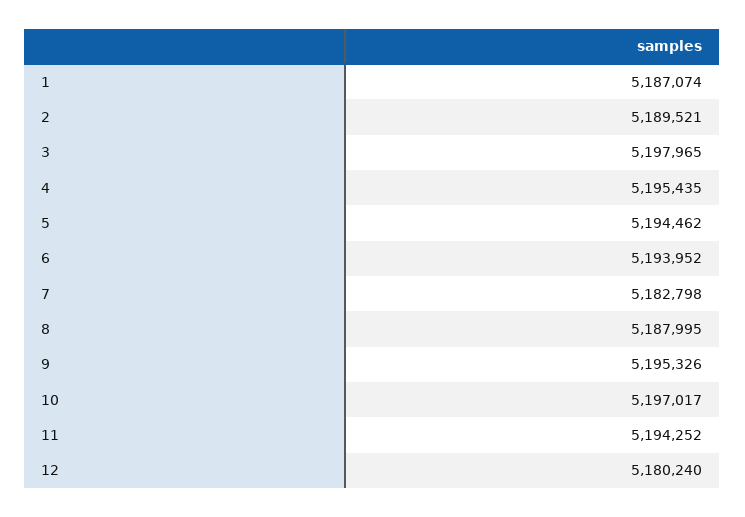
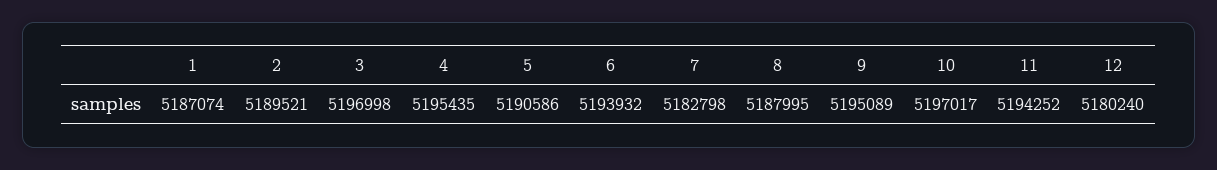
3: 5197965 -> 5196998
5: 5194462 -> 5190586
6: 5193952 -> 5193932
9: 5195326 -> 5195089

